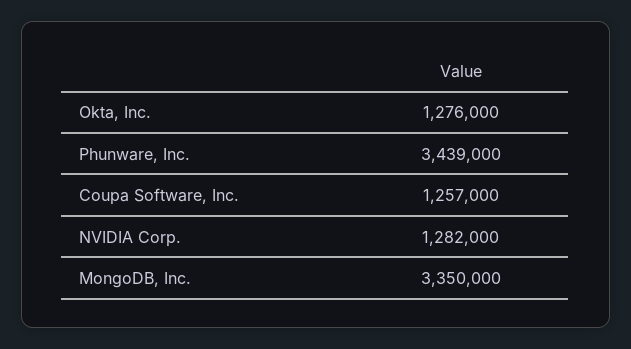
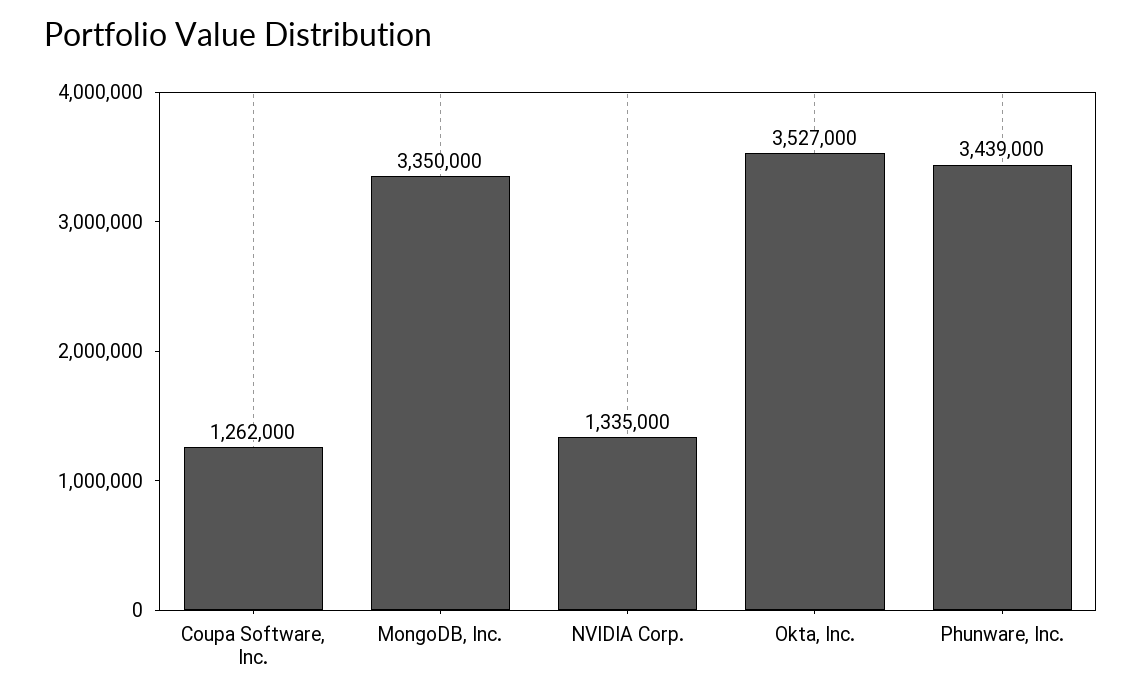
Okta, Inc.: 1276000 -> 3527000
Coupa Software, Inc.: 1257000 -> 1262000
NVIDIA Corp.: 1282000 -> 1335000

